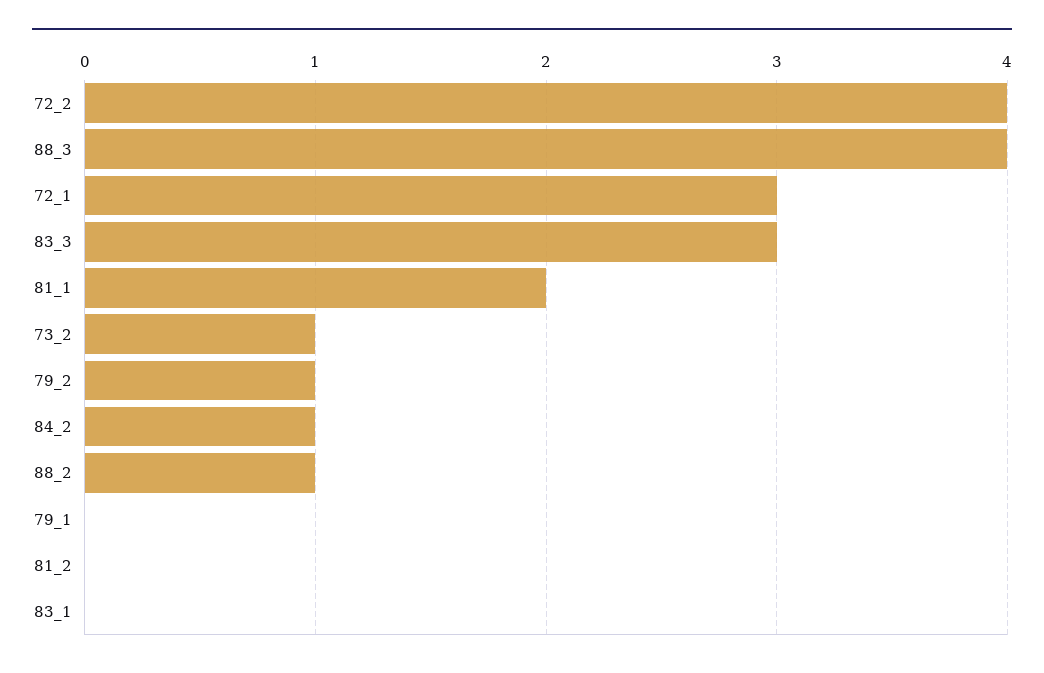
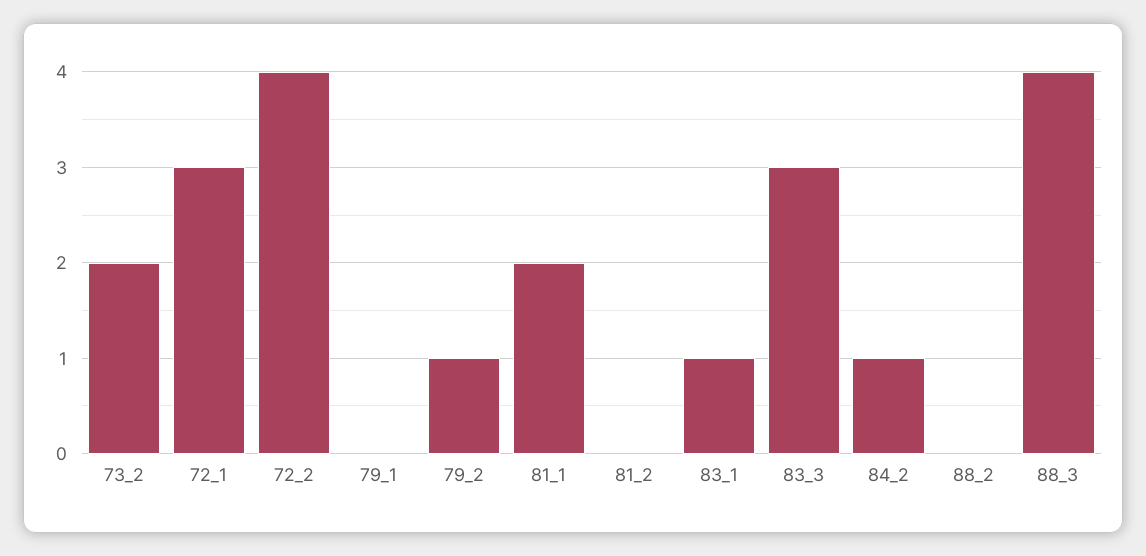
73_2: 1 -> 2
88_2: 1 -> 0
83_1: 0 -> 1

